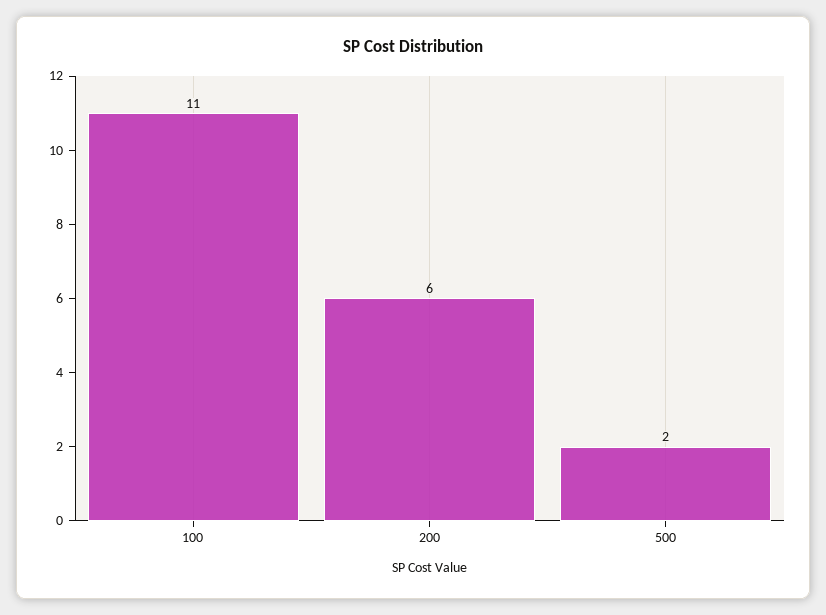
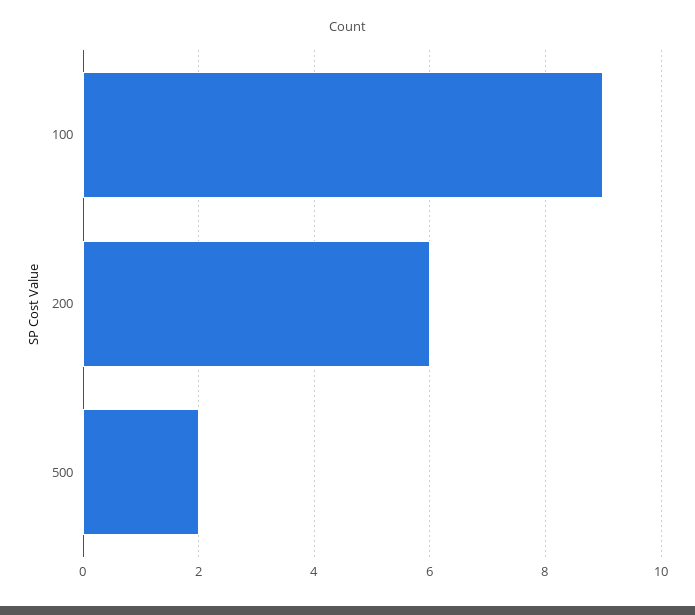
100: 11 -> 9

